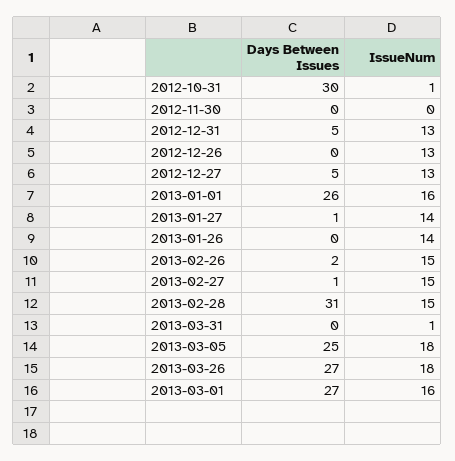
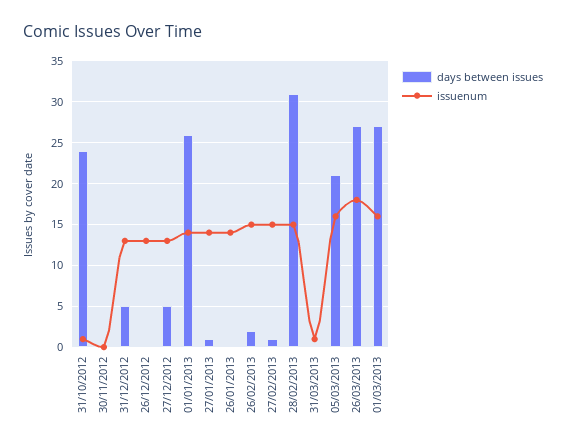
Days Between Issues, 2012-10-31: 30 -> 24
IssueNum, 2013-01-01: 16 -> 14
Days Between Issues, 2013-03-05: 25 -> 21
IssueNum, 2013-03-05: 18 -> 16

